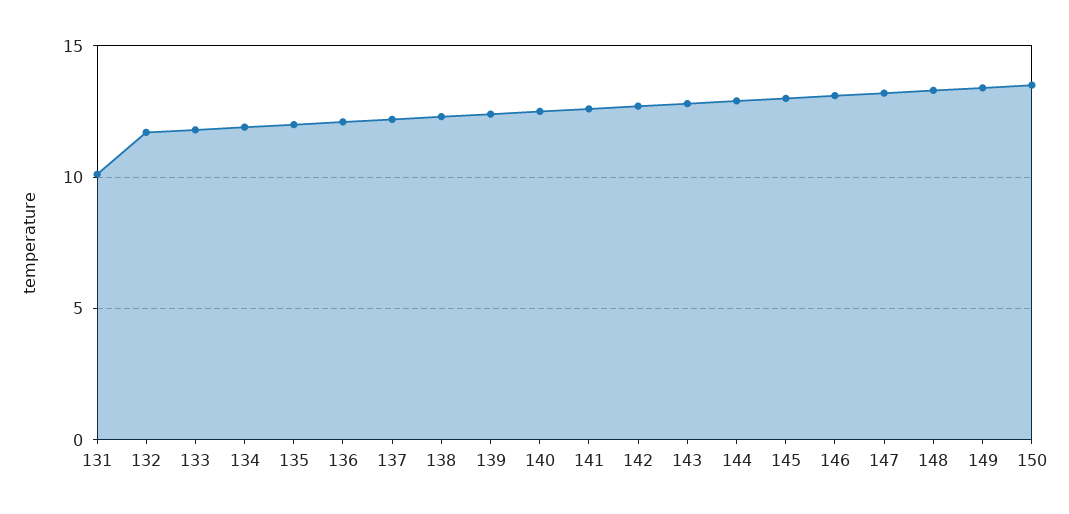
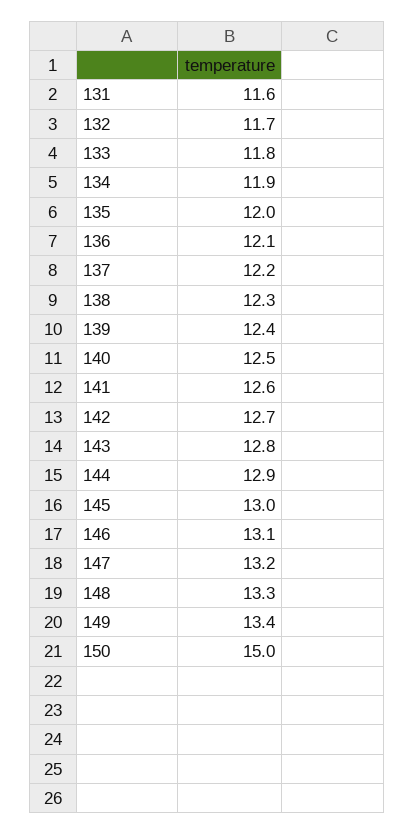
131: 10 -> 11.6
150: 13.5 -> 15

